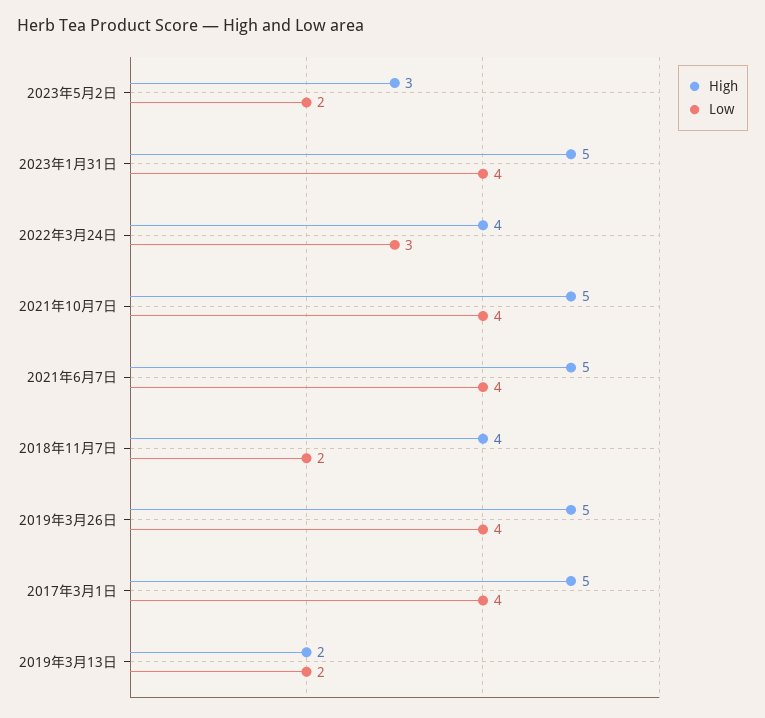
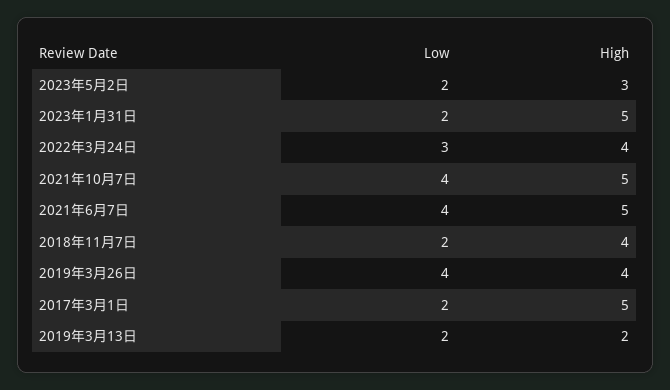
Low, 2023年1月31日: 4 -> 2
High, 2019年3月26日: 5 -> 4
Low, 2017年3月1日: 4 -> 2

